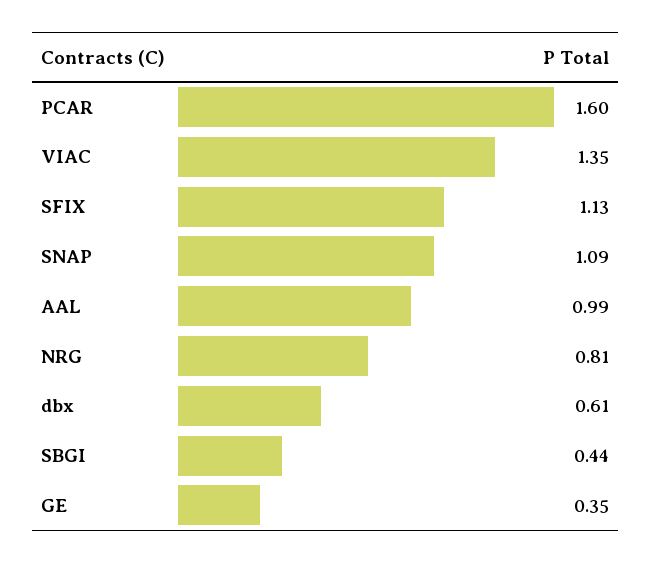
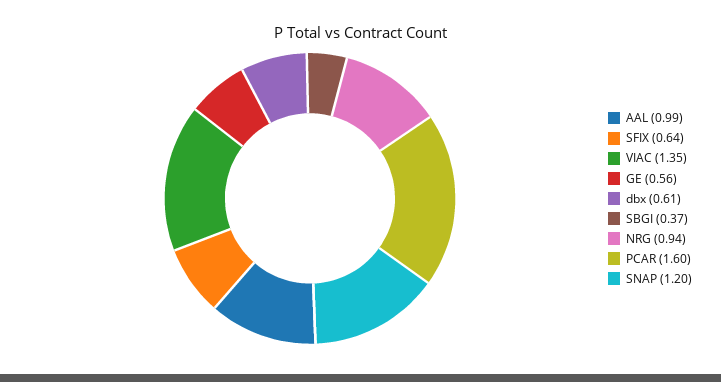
SFIX: 1.13 -> 0.64
SNAP: 1.09 -> 1.2
NRG: 0.81 -> 0.94
SBGI: 0.44 -> 0.37
GE: 0.35 -> 0.56

